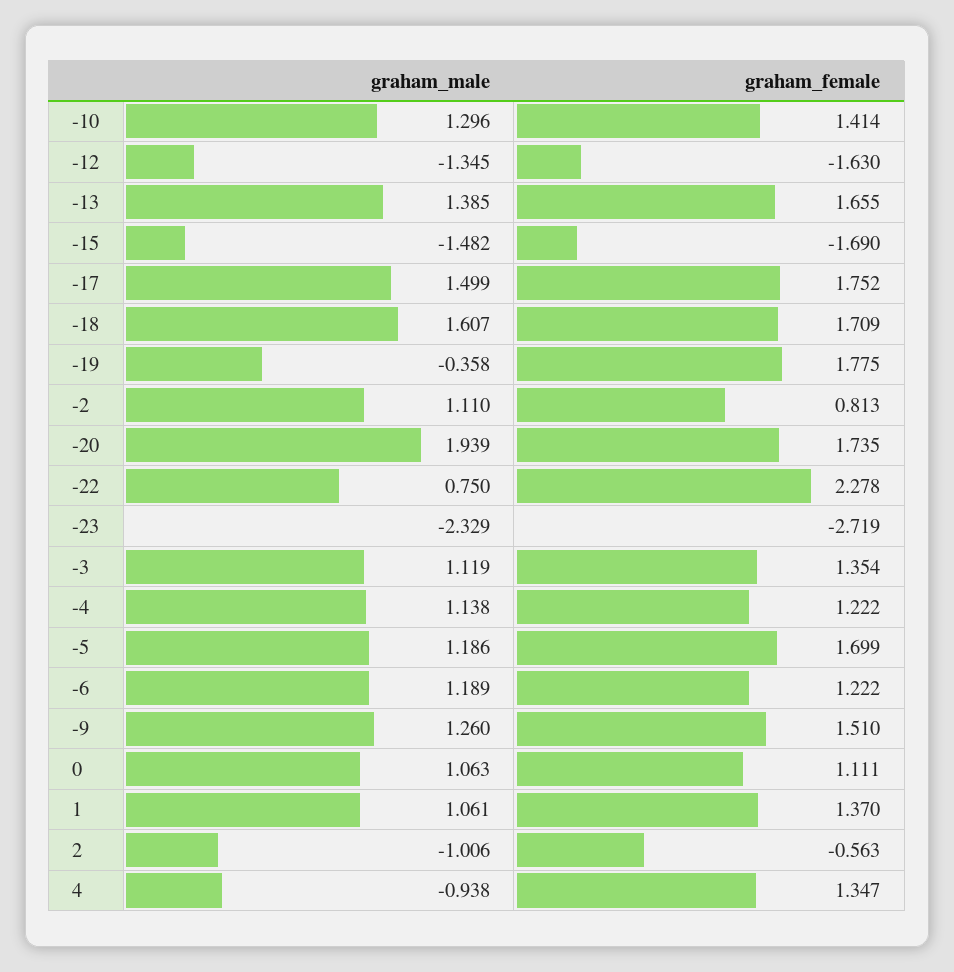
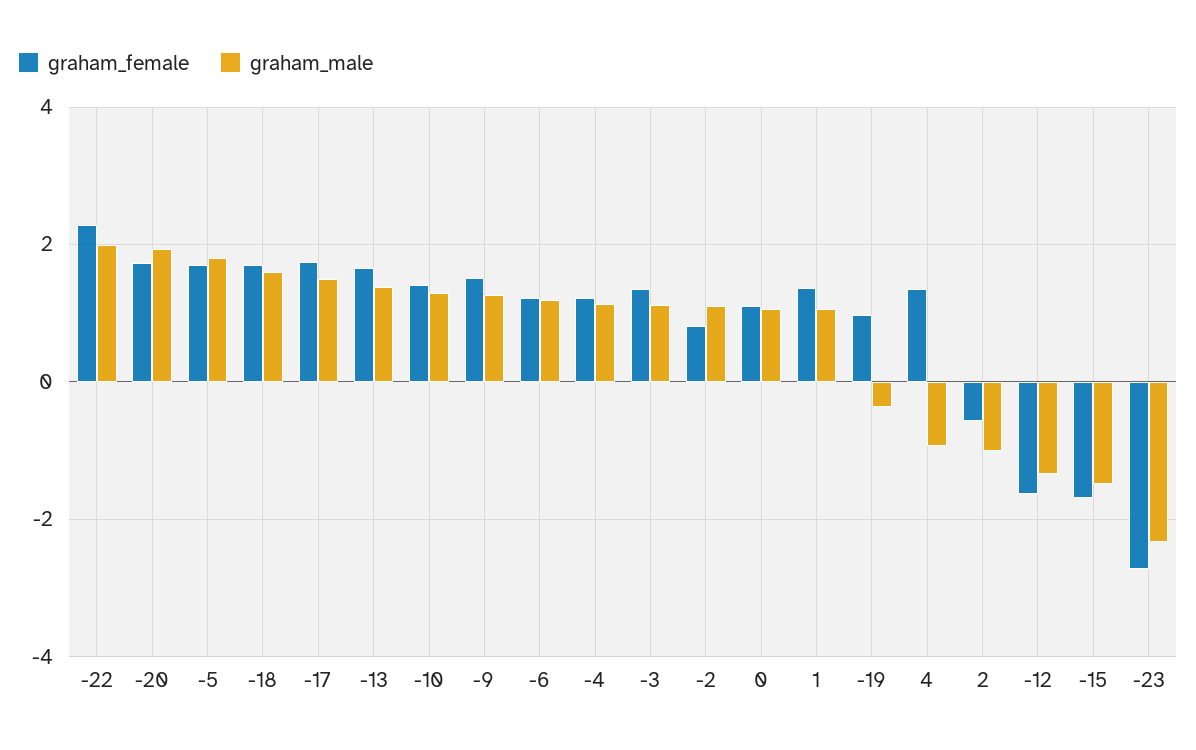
graham_female, -19: 1.775 -> 1
graham_male, -22: 0.75 -> 2
graham_male, -5: 1.186 -> 1.8

